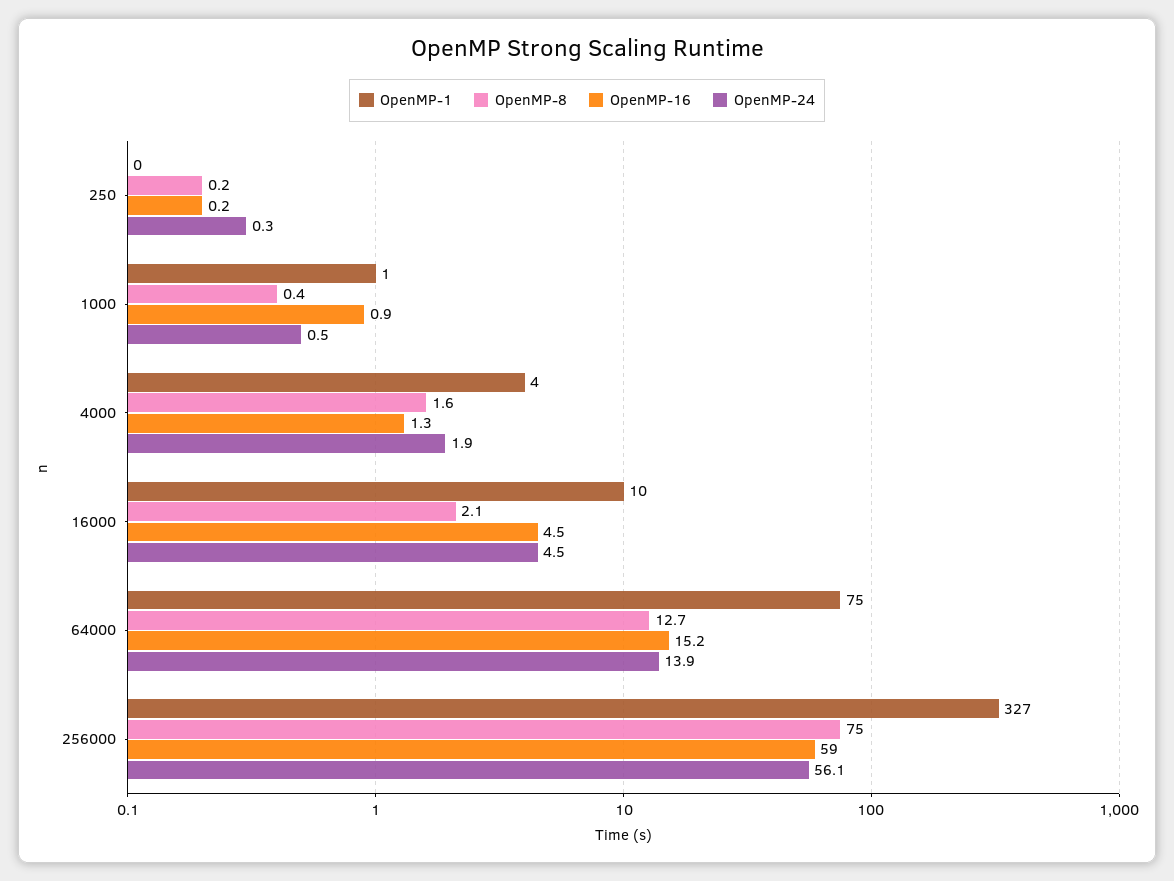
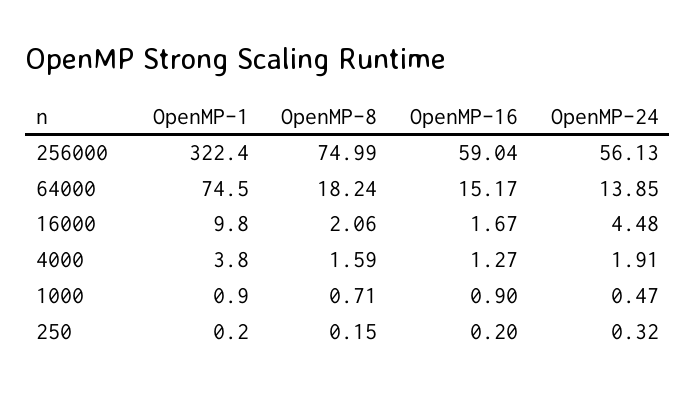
OpenMP-8, 1000: 0.4 -> 0.71
OpenMP-16, 16000: 4.5 -> 1.67
OpenMP-8, 64000: 12.7 -> 18.24
OpenMP-1, 256000: 327 -> 322.4

